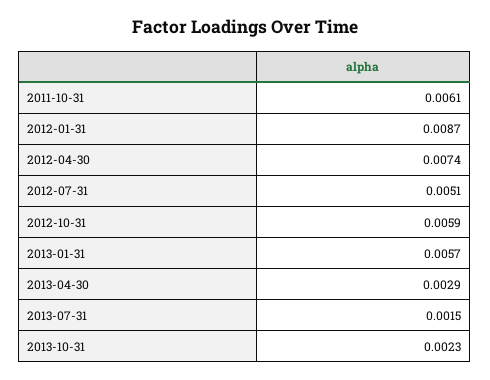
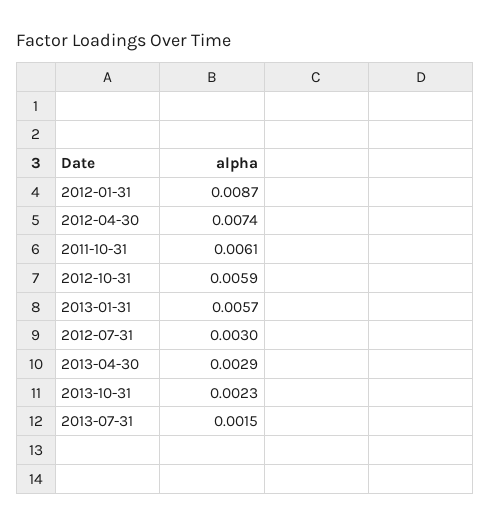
2012-07-31: 0.0051 -> 0.003

